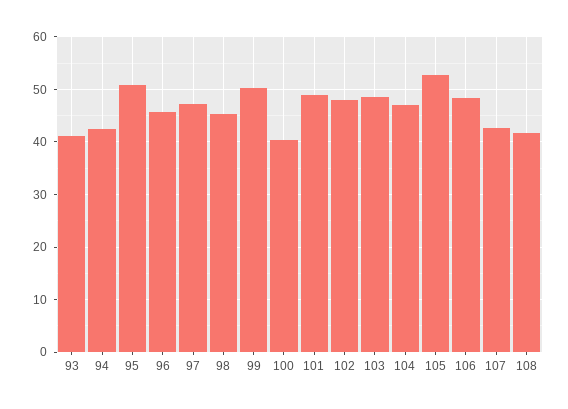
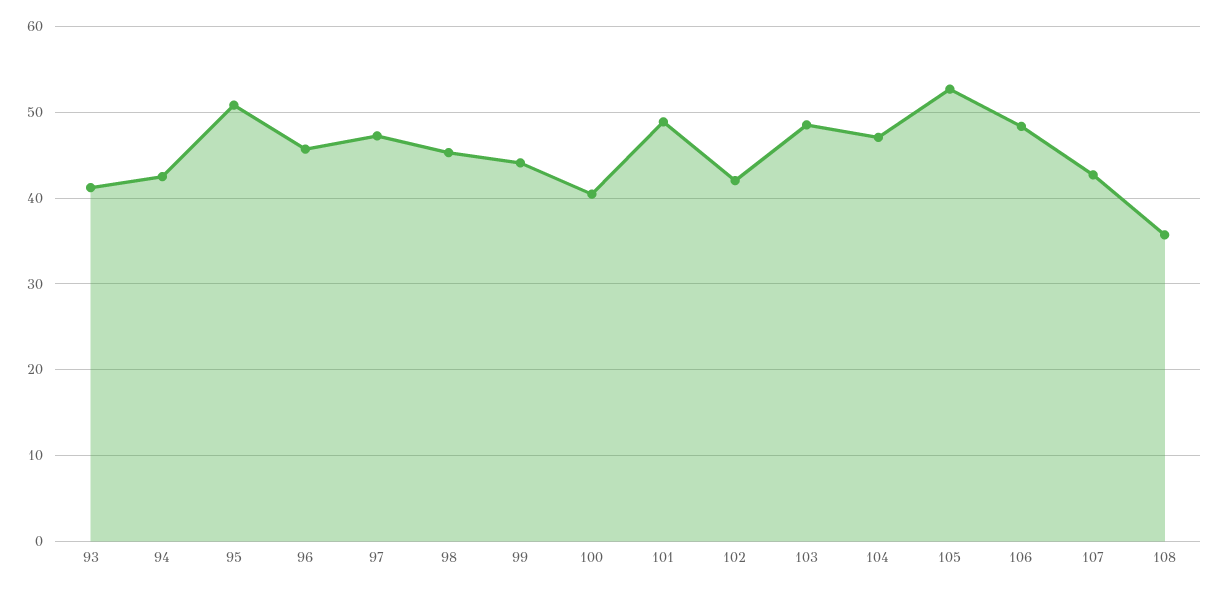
99: 50 -> 44
102: 48 -> 42
108: 42 -> 36

